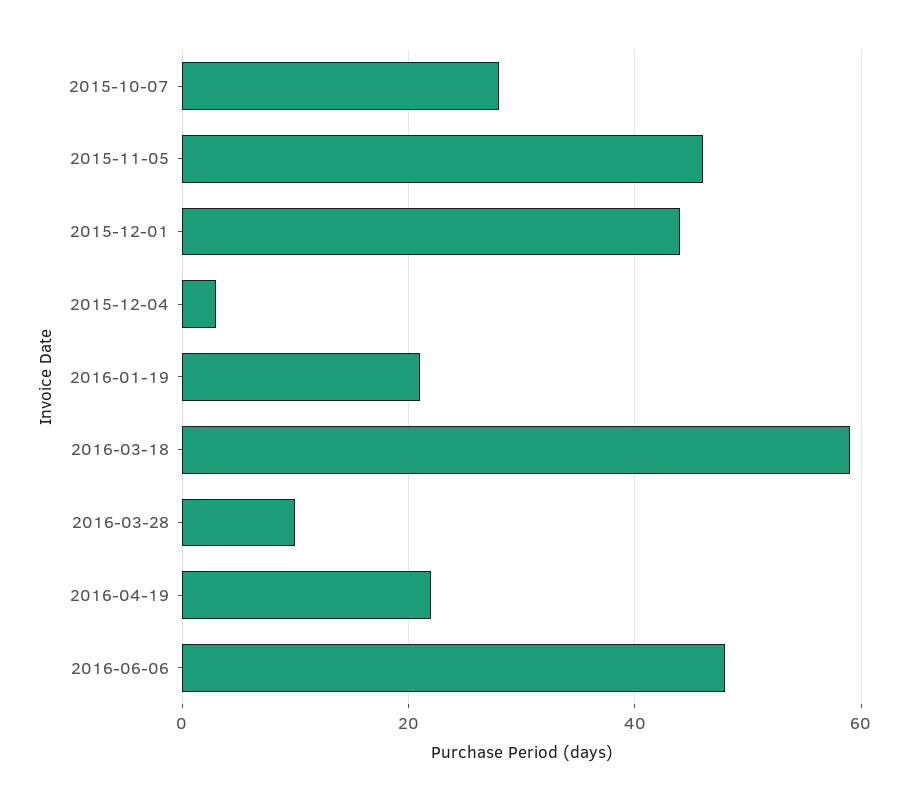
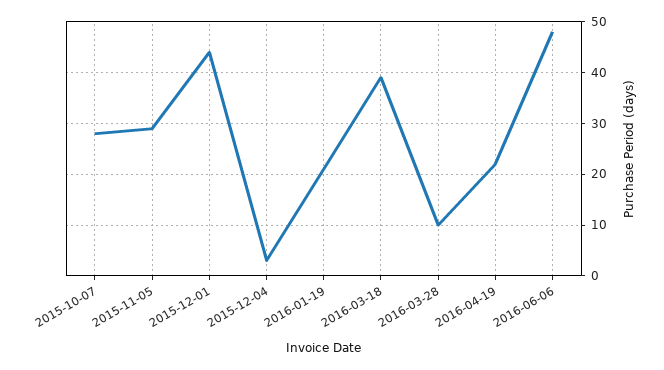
2015-11-05: 45 -> 30
2016-03-18: 60 -> 40

